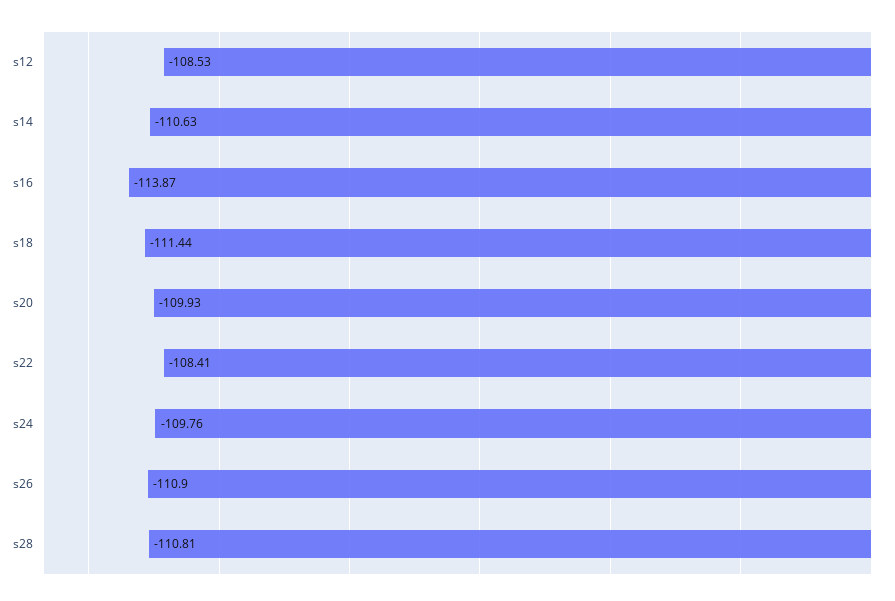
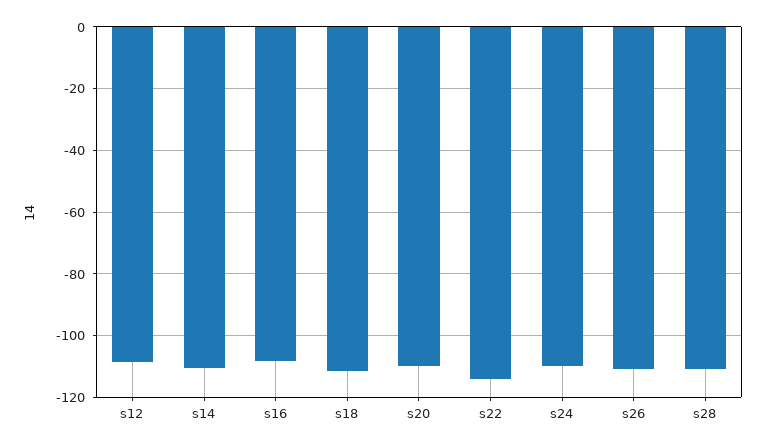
s16: -113.87 -> -108
s22: -108.41 -> -114

